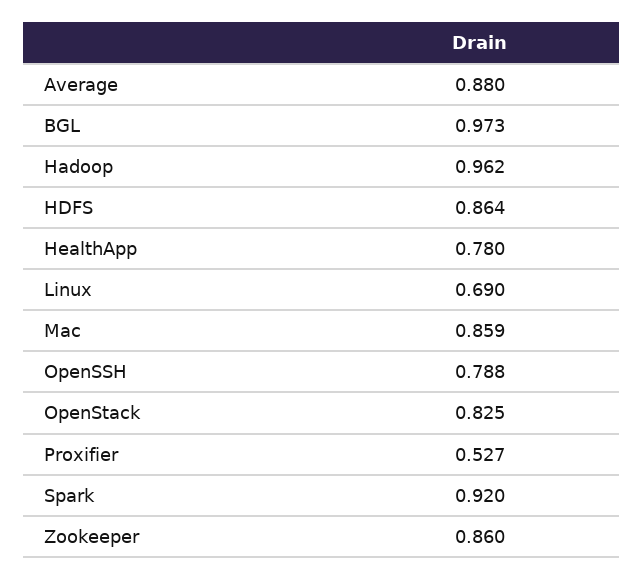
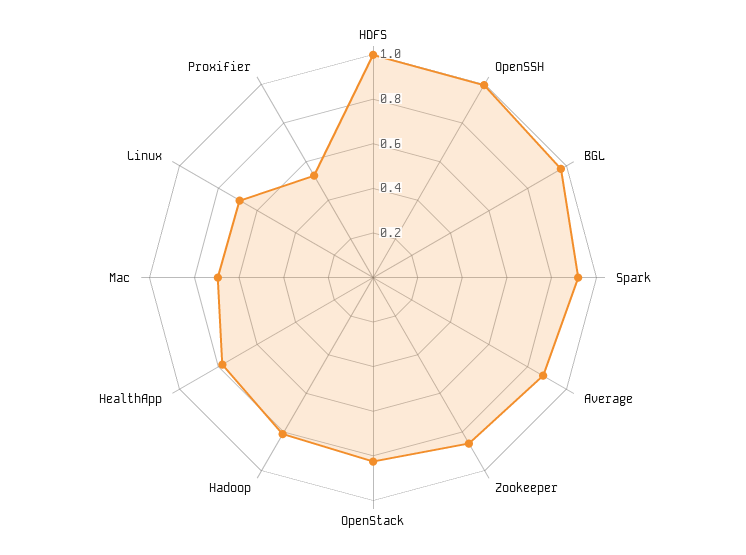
Hadoop: 0.962 -> 0.8
HDFS: 0.864 -> 1
Mac: 0.859 -> 0.7
OpenSSH: 0.788 -> 1

